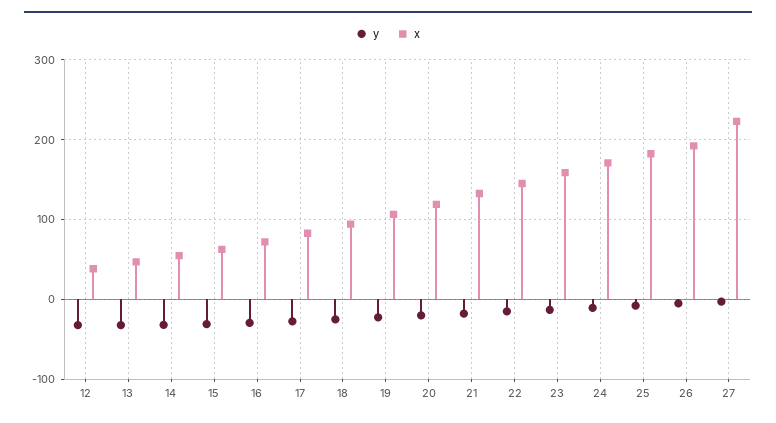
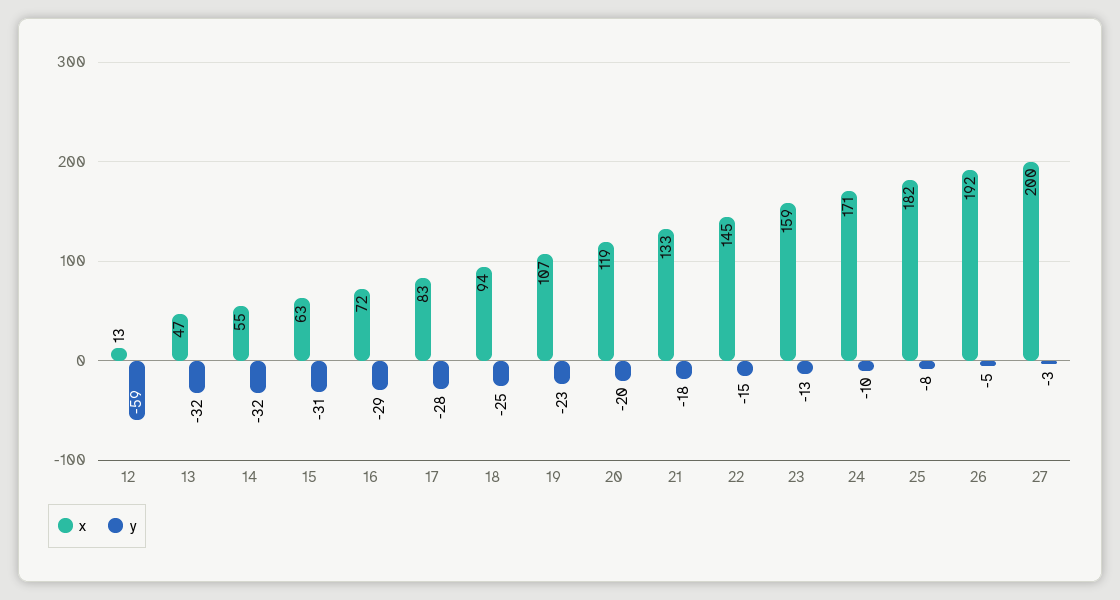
y, 12: -30 -> -59
x, 12: 40 -> 13
x, 27: 220 -> 200

